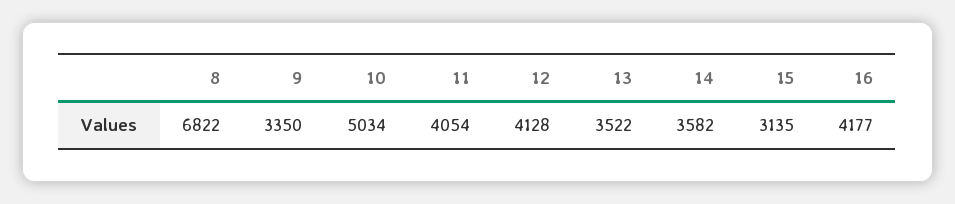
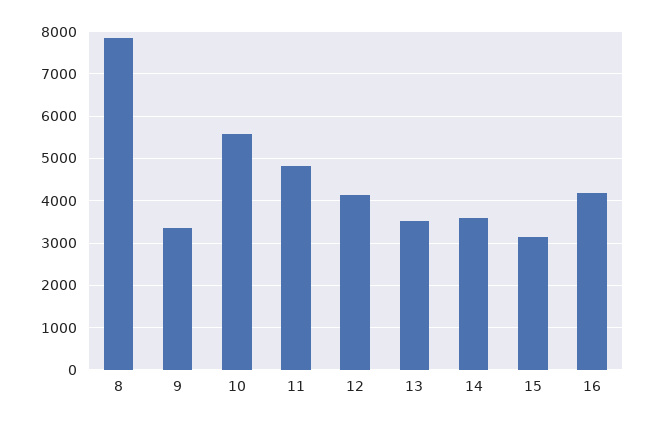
8: 6822 -> 7800
10: 5034 -> 5600
11: 4054 -> 4800

